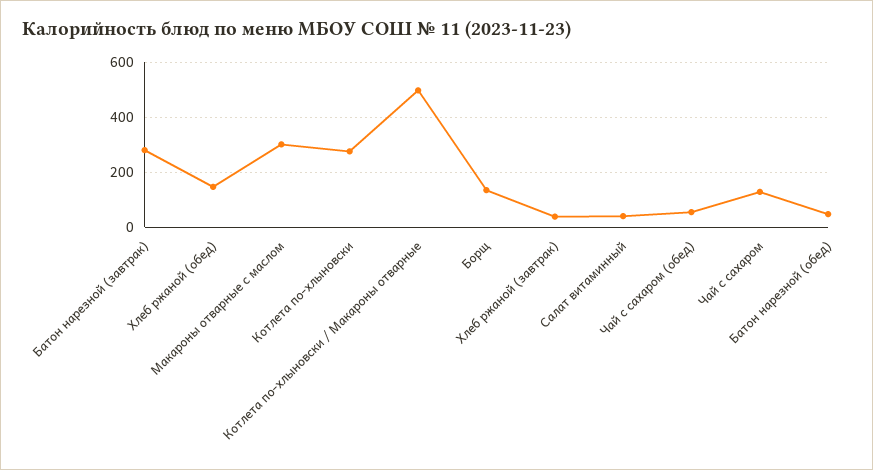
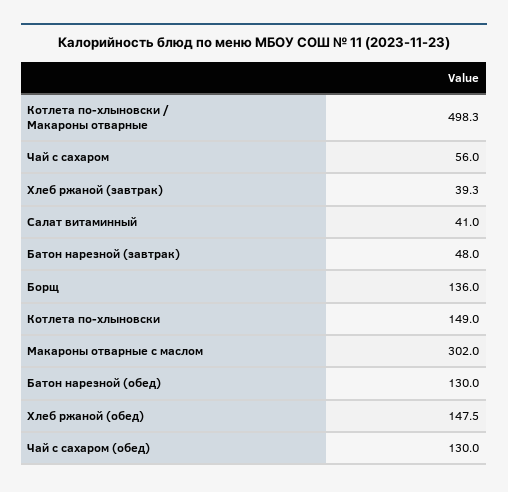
Батон нарезной (завтрак): 275 -> 48
Котлета по-хлыновски: 275 -> 149
Чай с сахаром (обед): 50 -> 130
Чай с сахаром: 125 -> 56
Батон нарезной (обед): 50 -> 130

